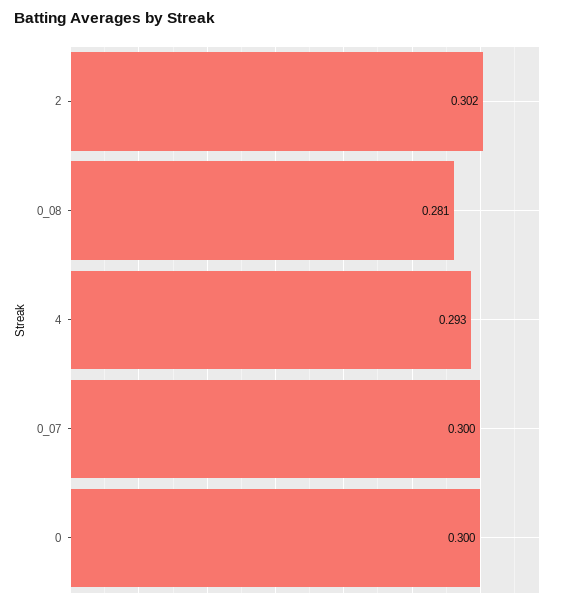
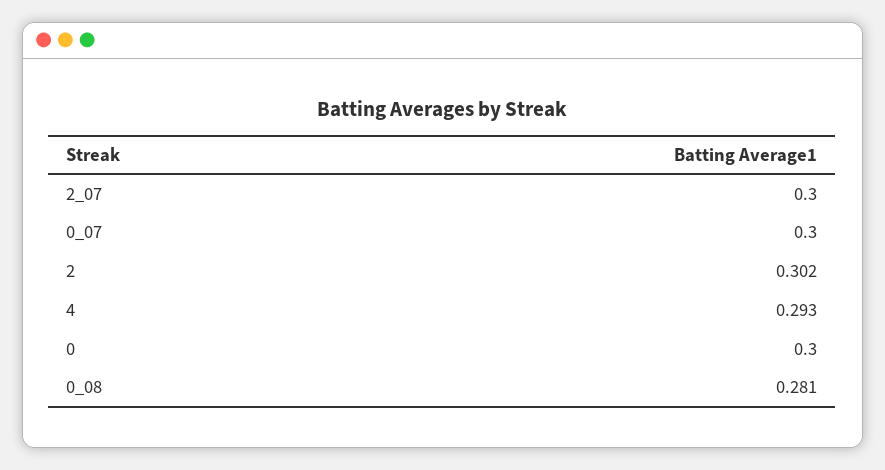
2_07: none -> 0.3

